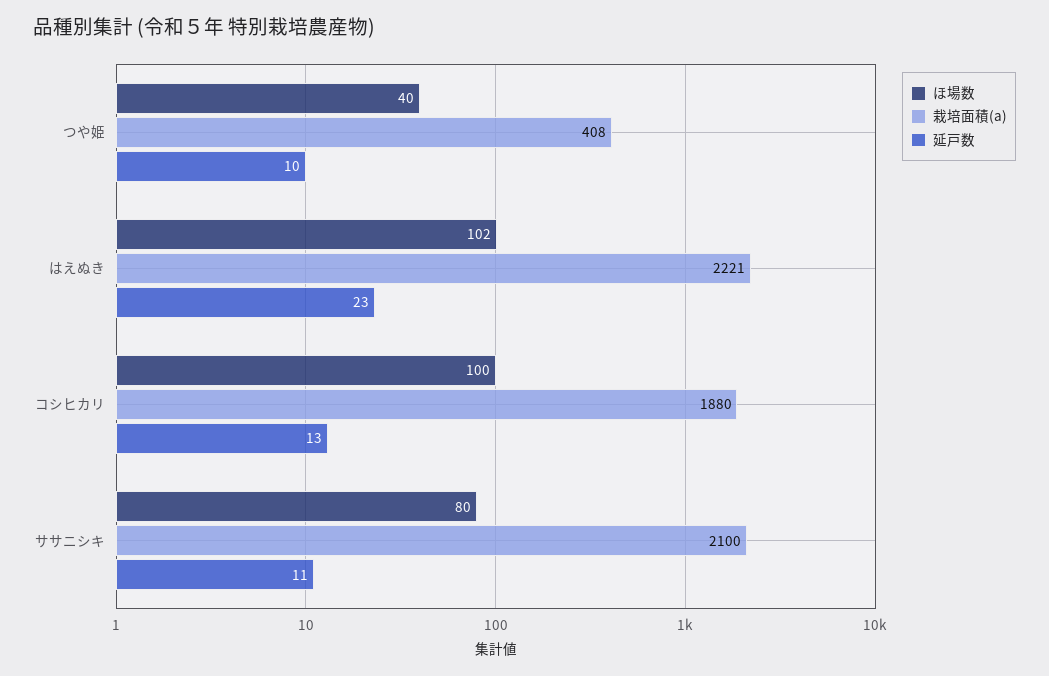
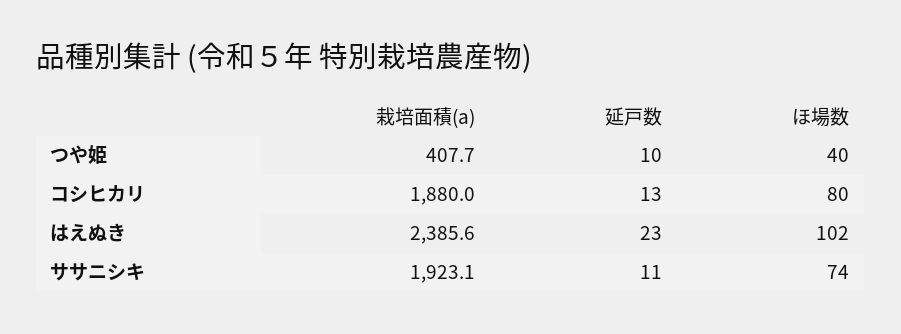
栽培面積(a), はえぬき: 2221 -> 2385.6
ほ場数, コシヒカリ: 100 -> 80
ほ場数, ササニシキ: 80 -> 74
栽培面積(a), ササニシキ: 2100 -> 1923.1

